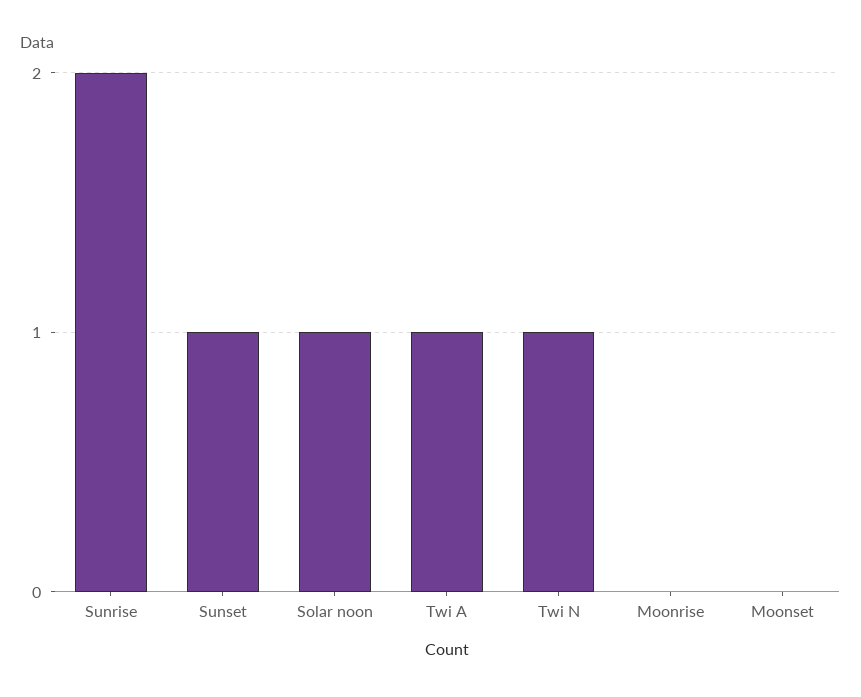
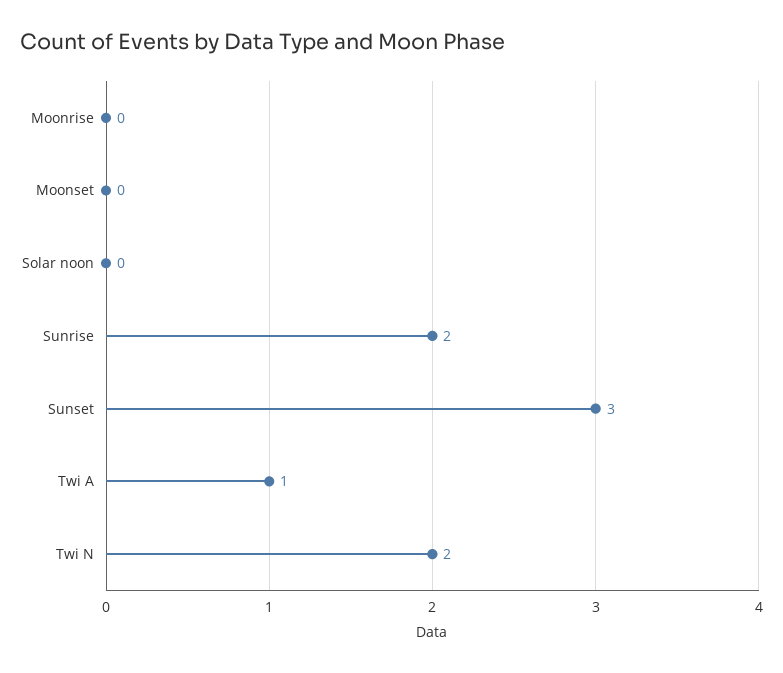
Sunset: 1 -> 3
Solar noon: 1 -> 0
Twi N: 1 -> 2

